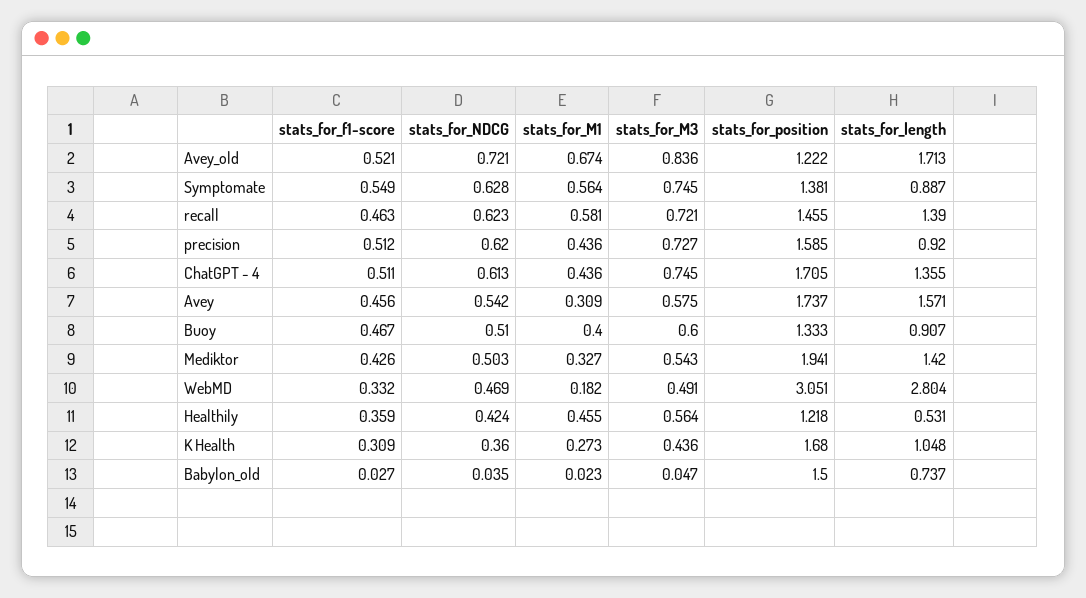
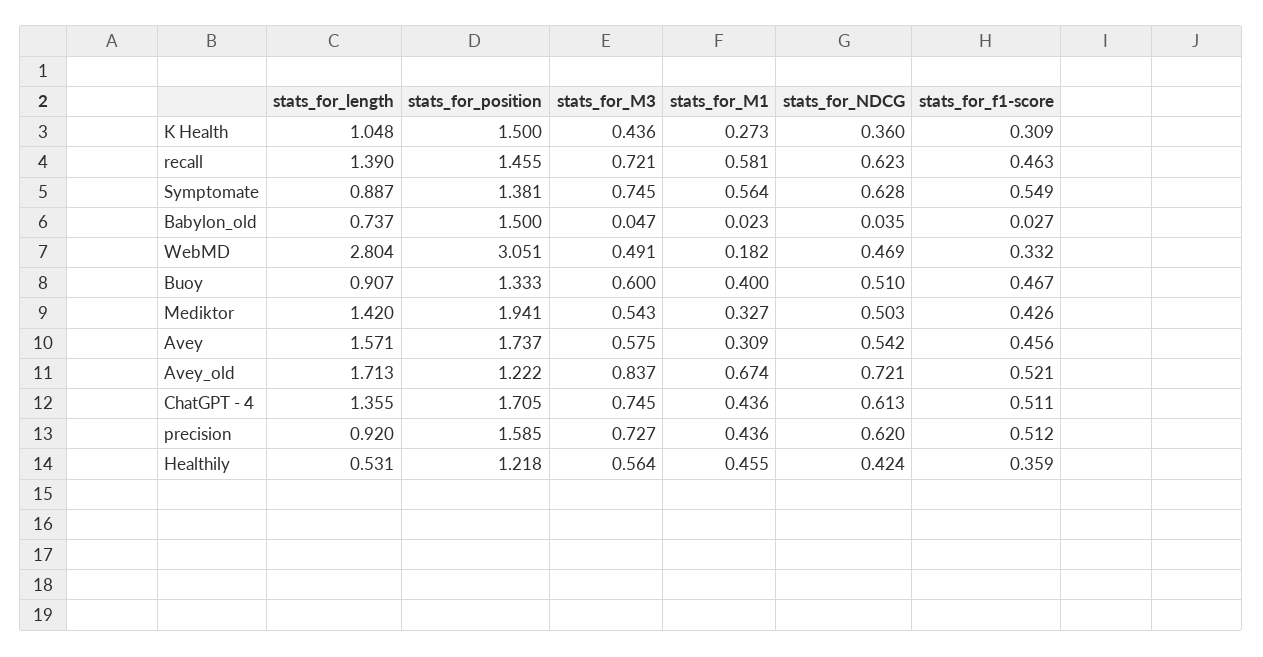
stats_for_M3, Avey_old: 0.836 -> 0.837
stats_for_position, K Health: 1.68 -> 1.5

